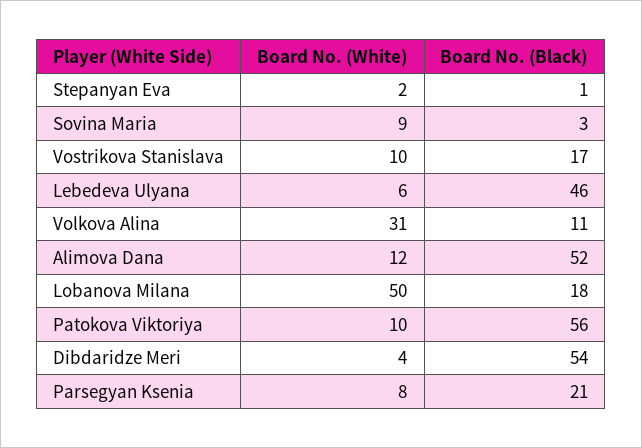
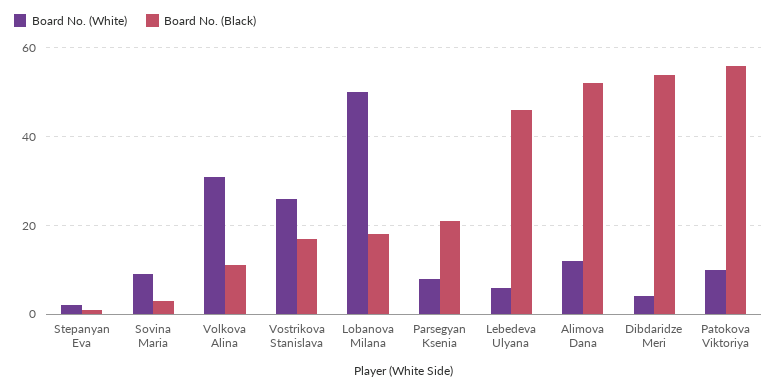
Board No. (White), Vostrikova Stanislava: 10 -> 25

